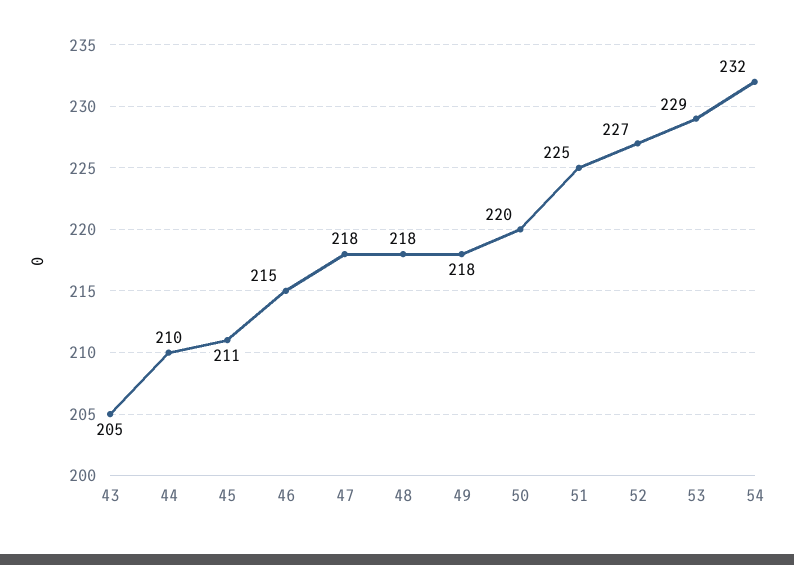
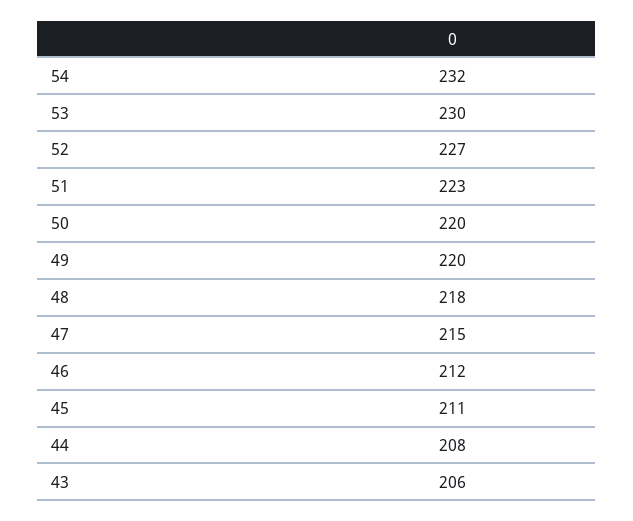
43: 205 -> 206
44: 210 -> 208
46: 215 -> 212
47: 218 -> 215
49: 218 -> 220
51: 225 -> 223
53: 229 -> 230

